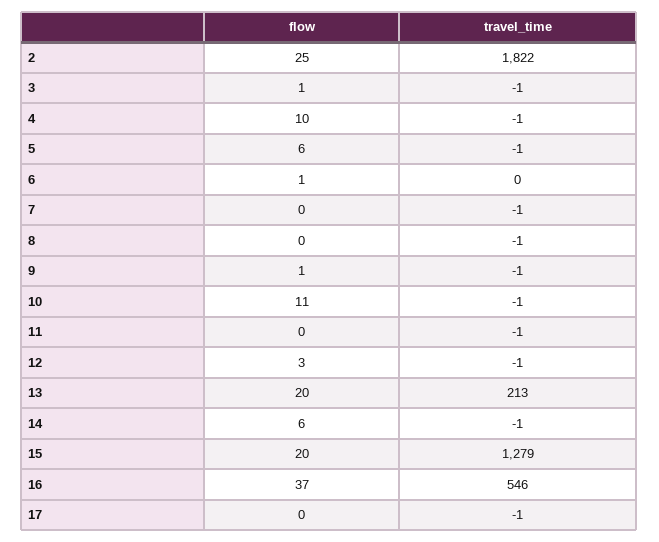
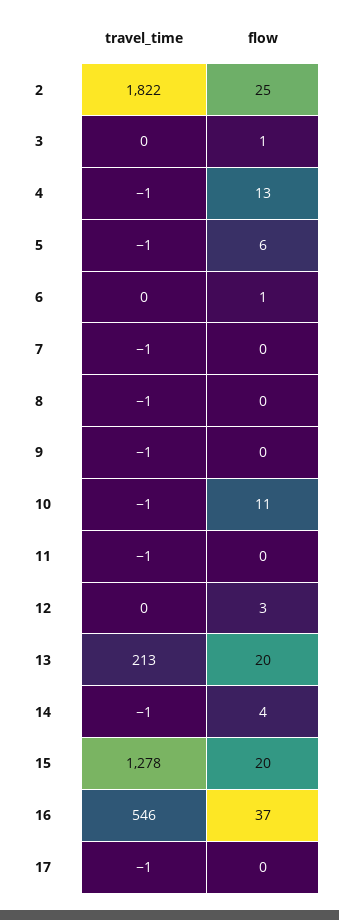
travel_time, 3: -1 -> 0
flow, 4: 10 -> 13
flow, 9: 1 -> 0
travel_time, 12: -1 -> 0
flow, 14: 6 -> 4
travel_time, 15: 1279 -> 1278

